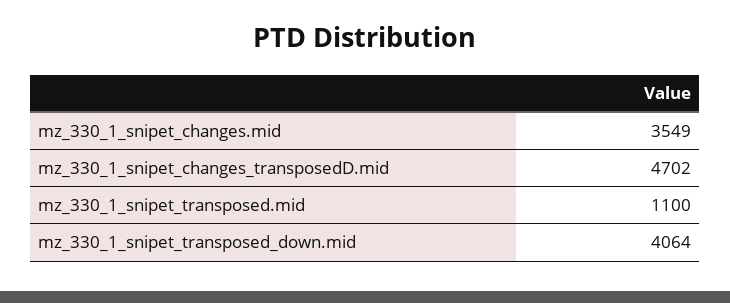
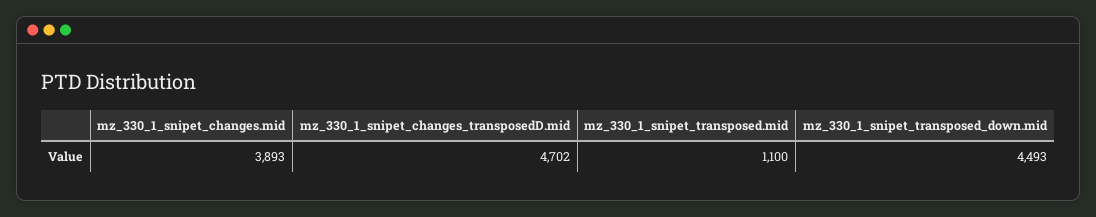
mz_330_1_snipet_changes.mid: 3549 -> 3893
mz_330_1_snipet_transposed_down.mid: 4064 -> 4493

